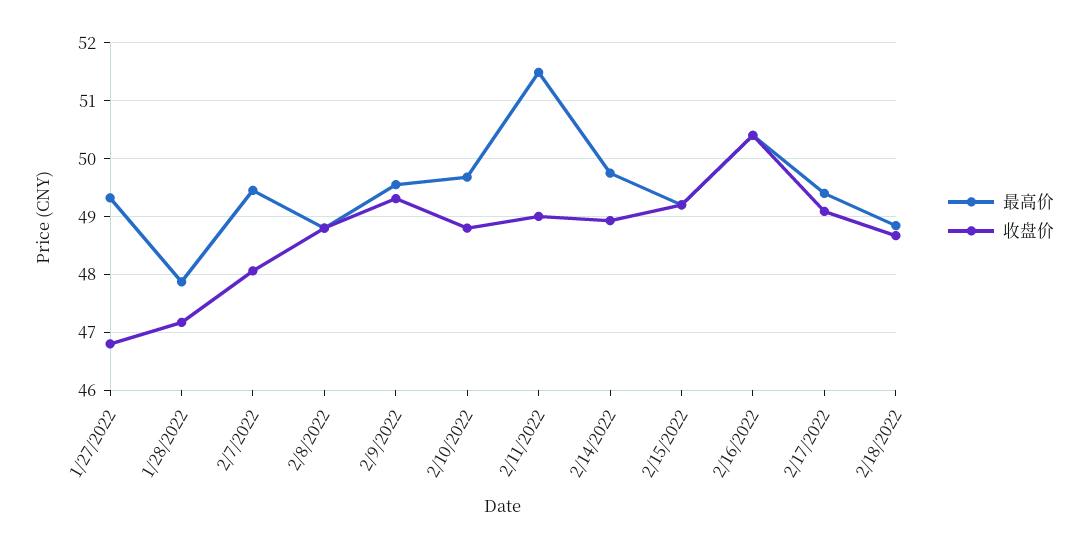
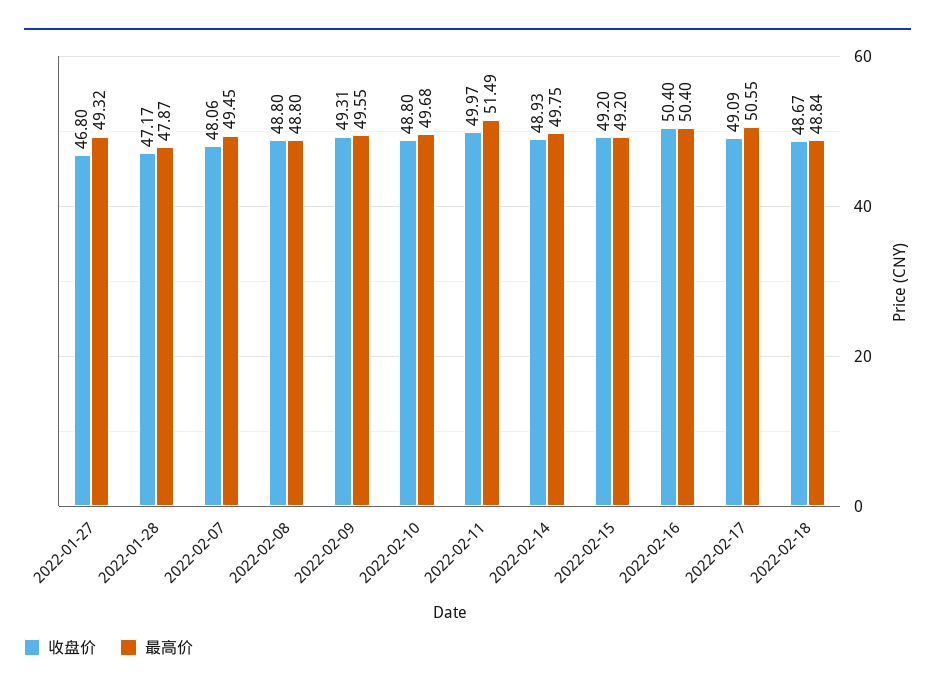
收盘价, 2/11/2022: 49 -> 49.97
最高价, 2/17/2022: 49.4 -> 50.55

